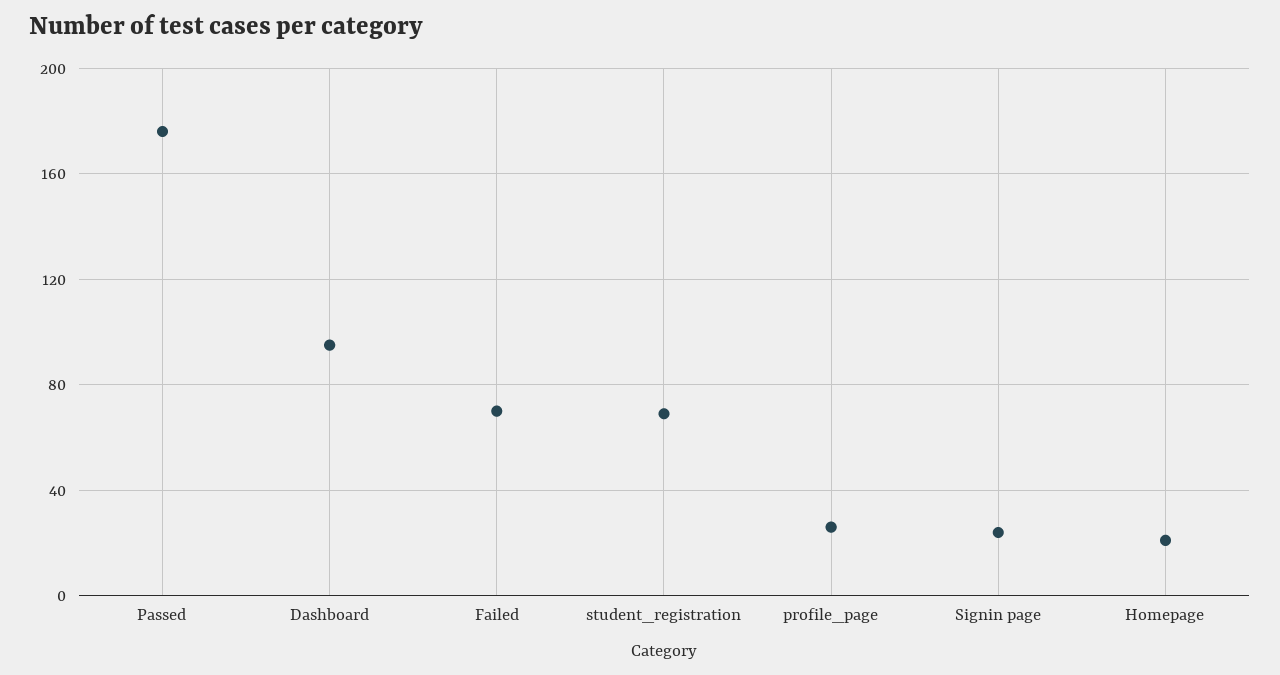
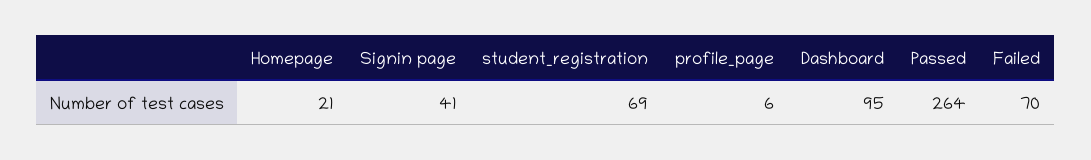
Passed: 175 -> 264
profile_page: 25 -> 6
Signin page: 25 -> 41

